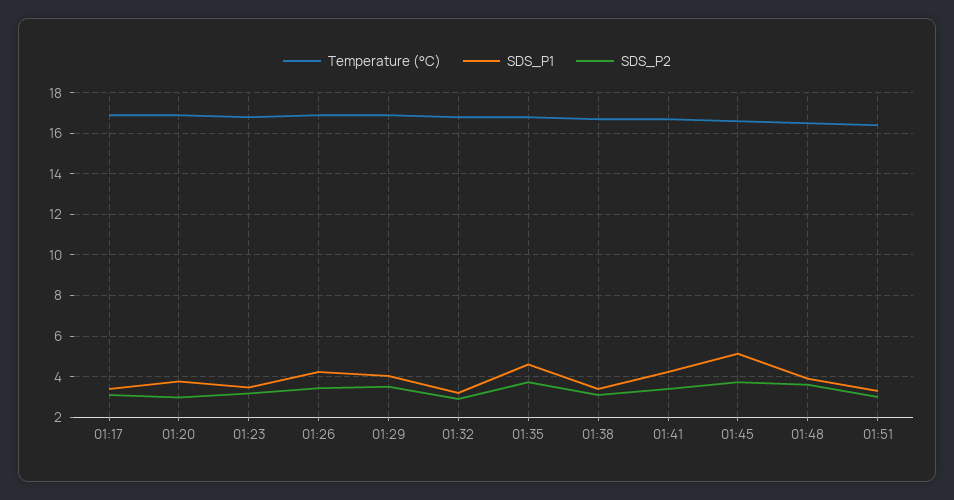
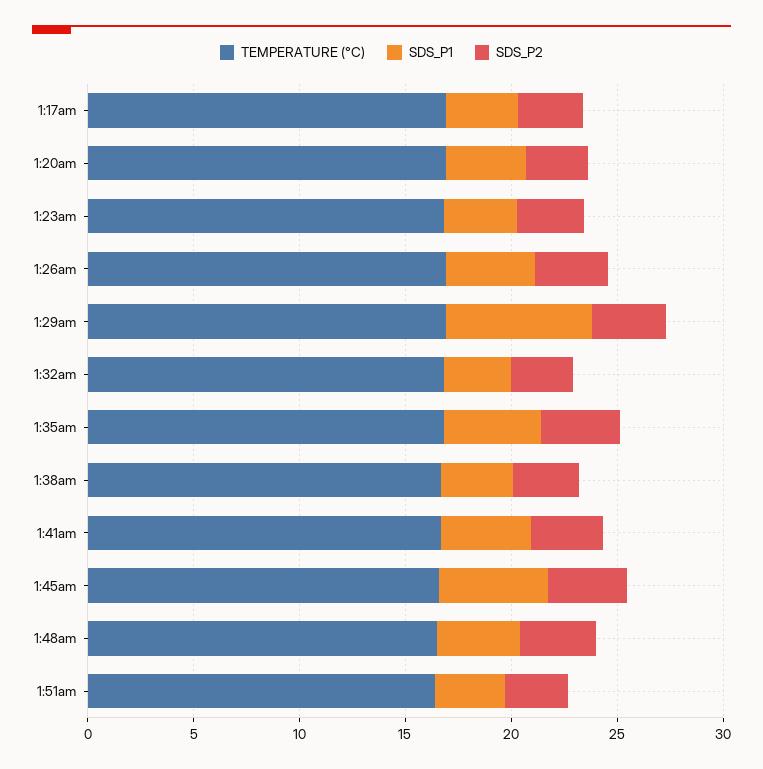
SDS_P1, 01:29: 4 -> 7

